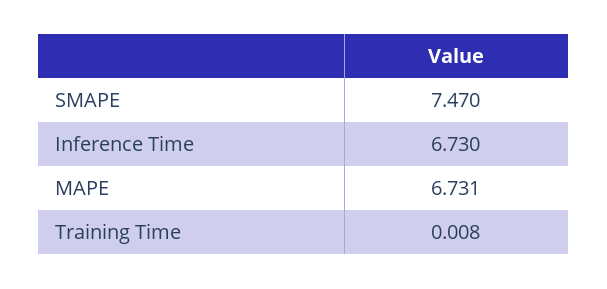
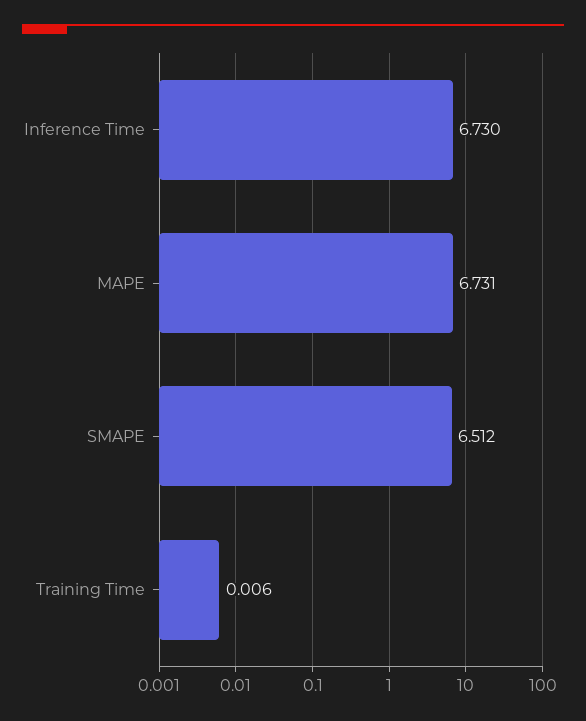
SMAPE: 7.47 -> 6.512
Training Time: 0.008 -> 0.006

